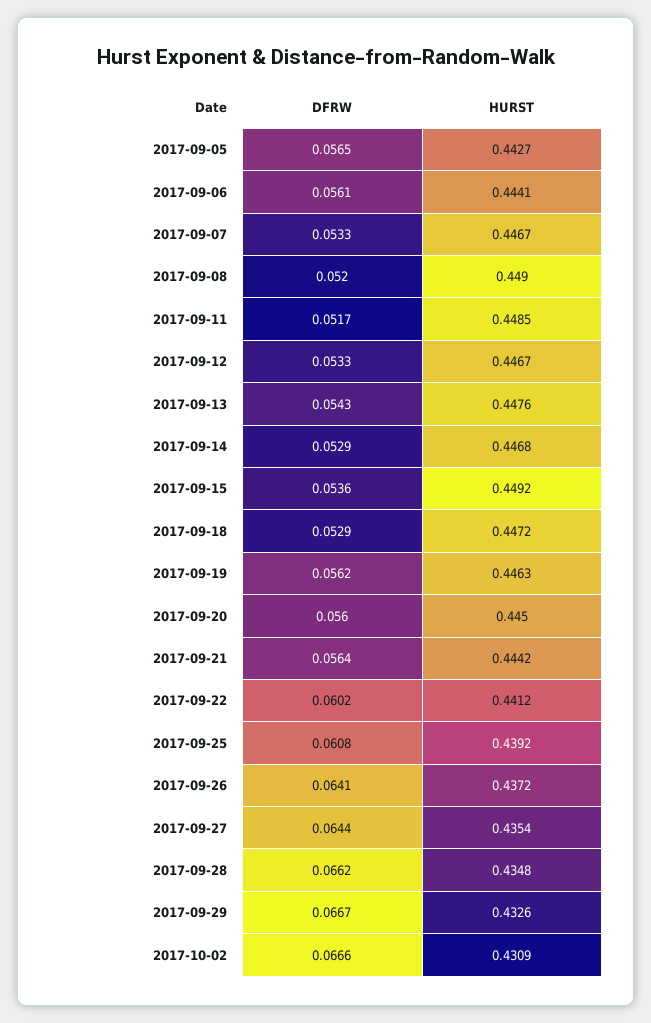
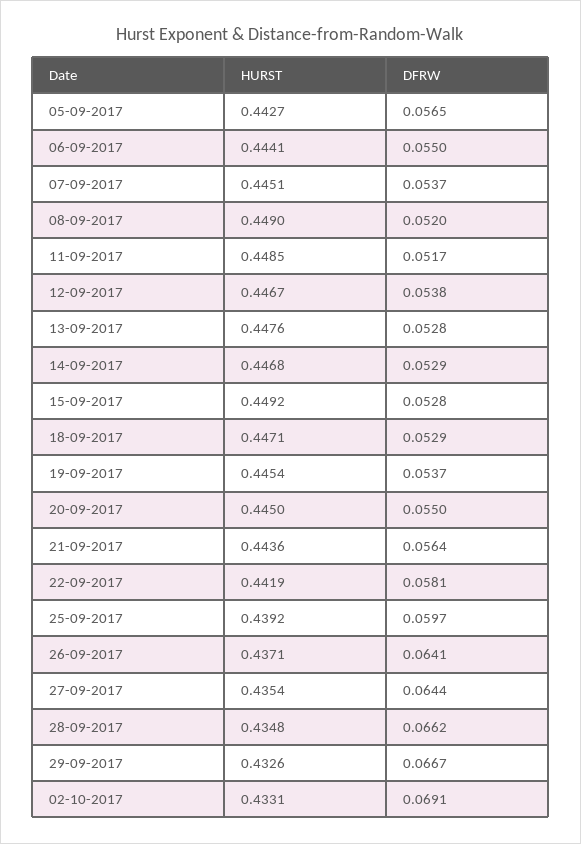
DFRW, 2017-09-06: 0.0561 -> 0.055
DFRW, 2017-09-07: 0.0533 -> 0.0537
HURST, 2017-09-07: 0.4467 -> 0.4451
DFRW, 2017-09-12: 0.0533 -> 0.0538
DFRW, 2017-09-13: 0.0543 -> 0.0528
DFRW, 2017-09-15: 0.0536 -> 0.0528
HURST, 2017-09-18: 0.4472 -> 0.4471
DFRW, 2017-09-19: 0.0562 -> 0.0537
HURST, 2017-09-19: 0.4463 -> 0.4454
DFRW, 2017-09-20: 0.056 -> 0.055
HURST, 2017-09-21: 0.4442 -> 0.4436
DFRW, 2017-09-22: 0.0602 -> 0.0581
HURST, 2017-09-22: 0.4412 -> 0.4419
DFRW, 2017-09-25: 0.0608 -> 0.0597
HURST, 2017-09-26: 0.4372 -> 0.4371
DFRW, 2017-10-02: 0.0666 -> 0.0691
HURST, 2017-10-02: 0.4309 -> 0.4331

